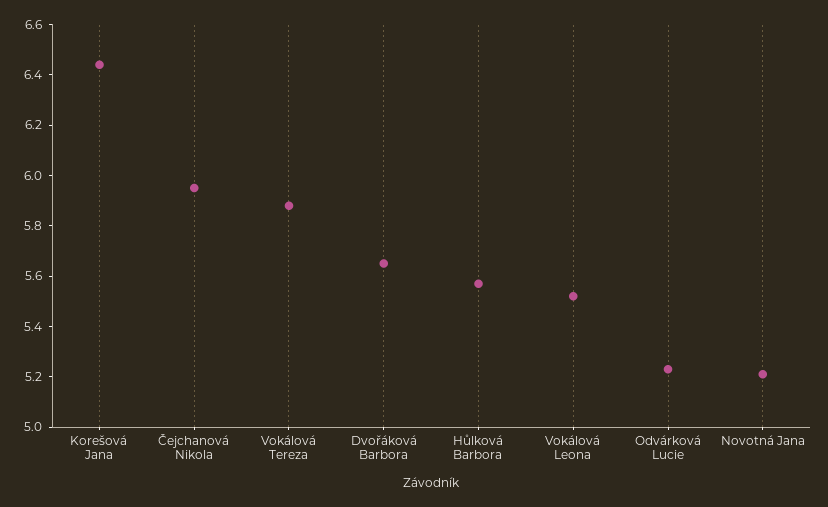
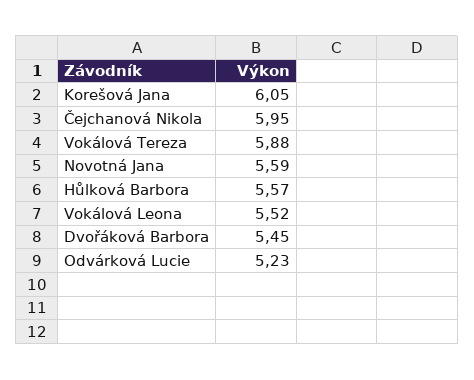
Korešová Jana: 6.45 -> 6.05
Dvořáková Barbora: 5.65 -> 5.45
Novotná Jana: 5.2 -> 5.59

